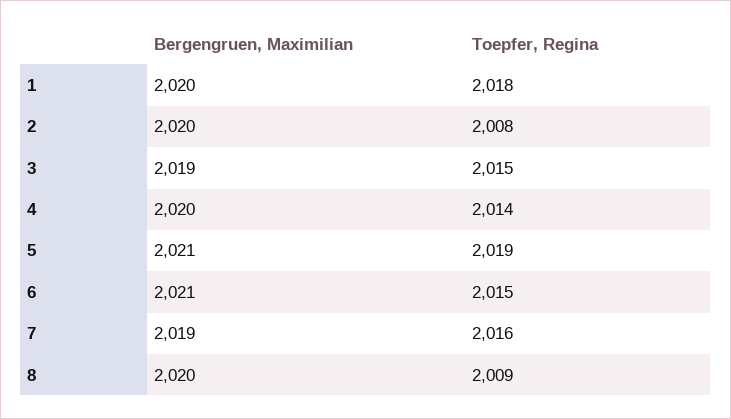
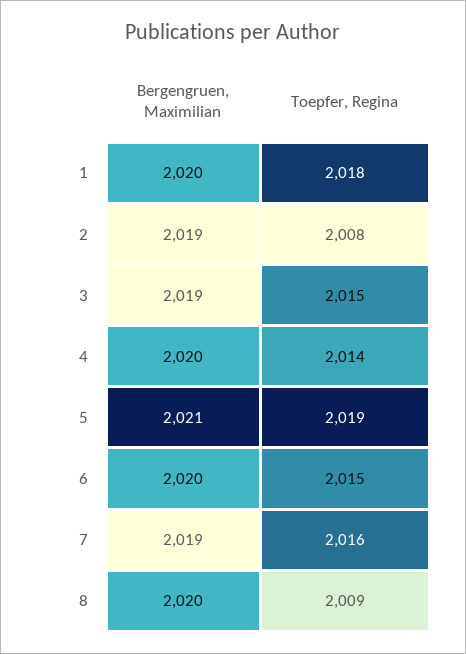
Bergengruen, Maximilian, 2: 2020 -> 2019
Bergengruen, Maximilian, 6: 2021 -> 2020

